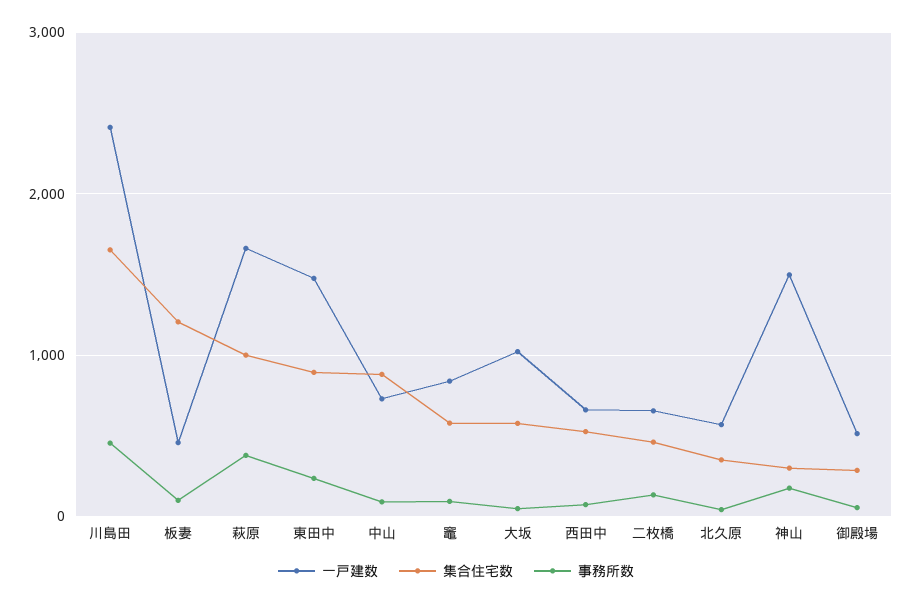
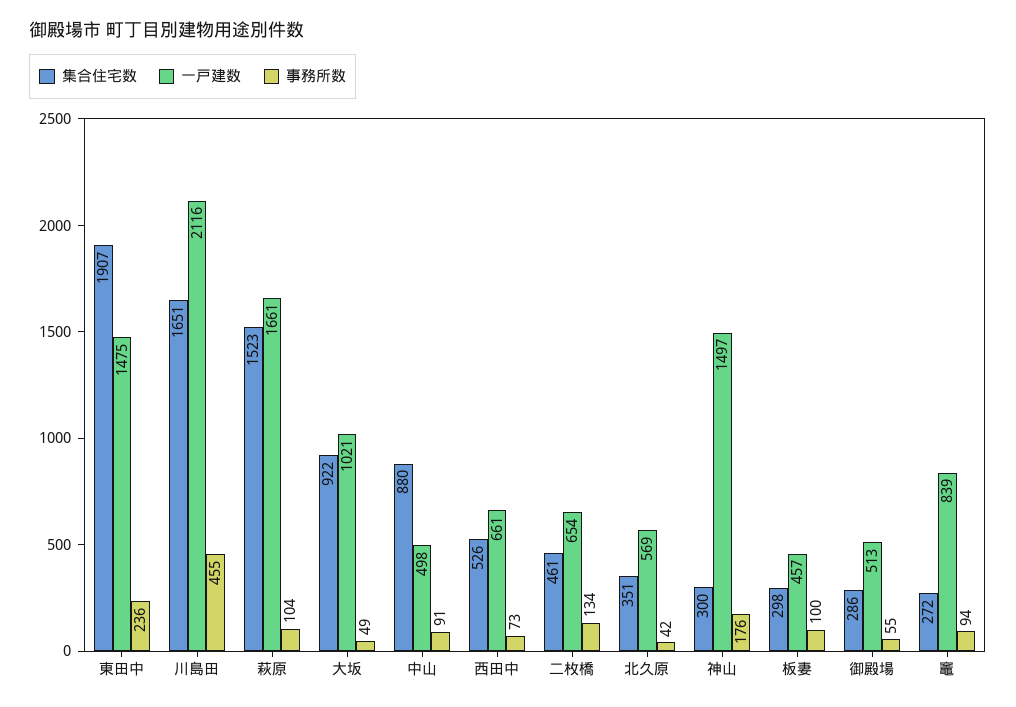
一戸建数, 川島田: 2400 -> 2116
集合住宅数, 板妻: 1200 -> 298
集合住宅数, 萩原: 1000 -> 1523
事務所数, 萩原: 400 -> 104
集合住宅数, 東田中: 900 -> 1907
一戸建数, 中山: 700 -> 498
集合住宅数, 竈: 600 -> 272
集合住宅数, 大坂: 600 -> 922

